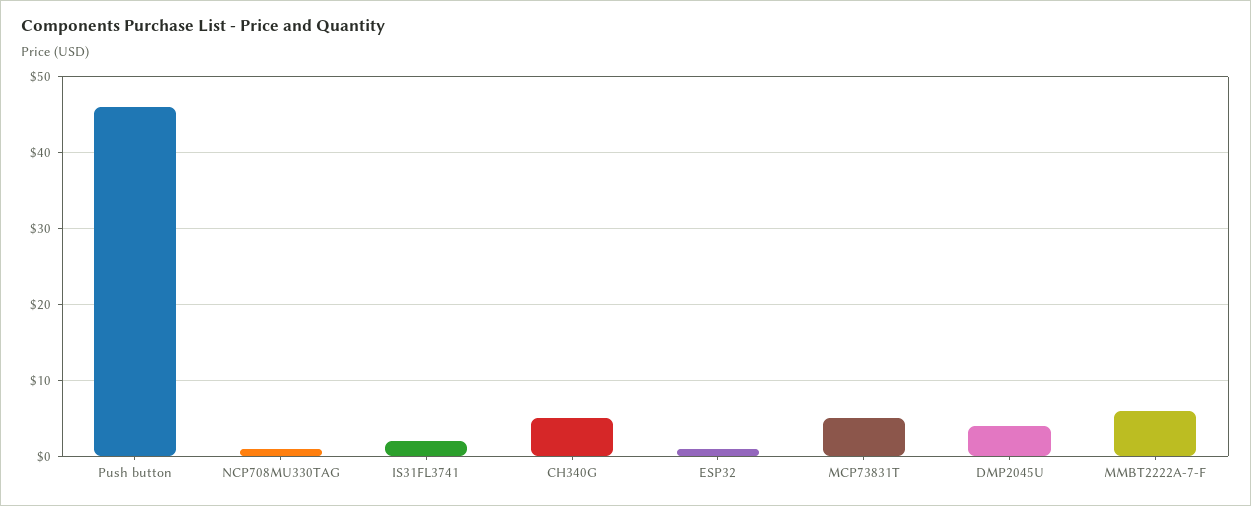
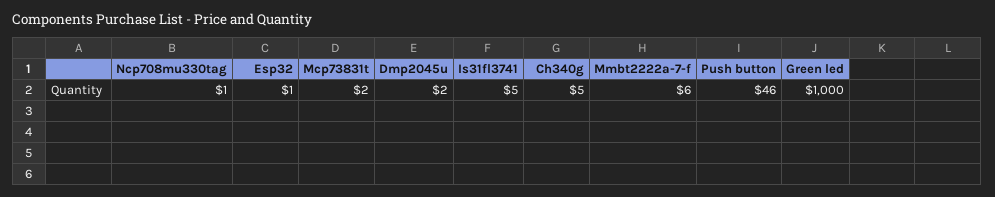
IS31FL3741: 2 -> 5
MCP73831T: 5 -> 2
DMP2045U: 4 -> 2
Green led: none -> 1000

